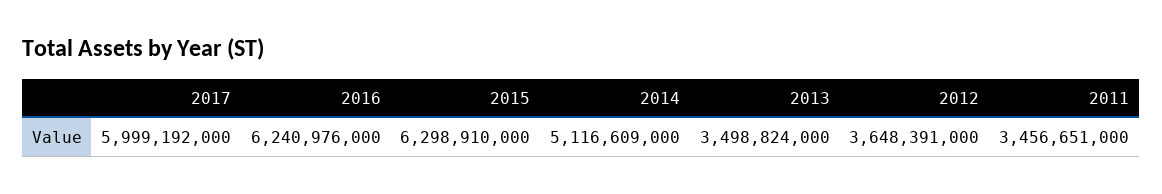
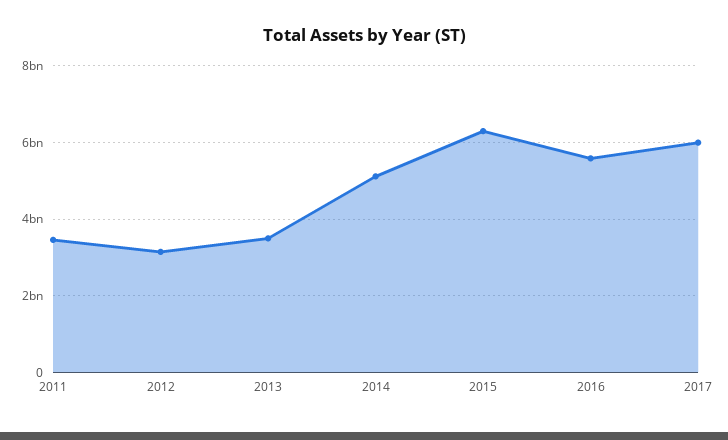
2016: 6240976000 -> 5600000000
2012: 3648391000 -> 3200000000

